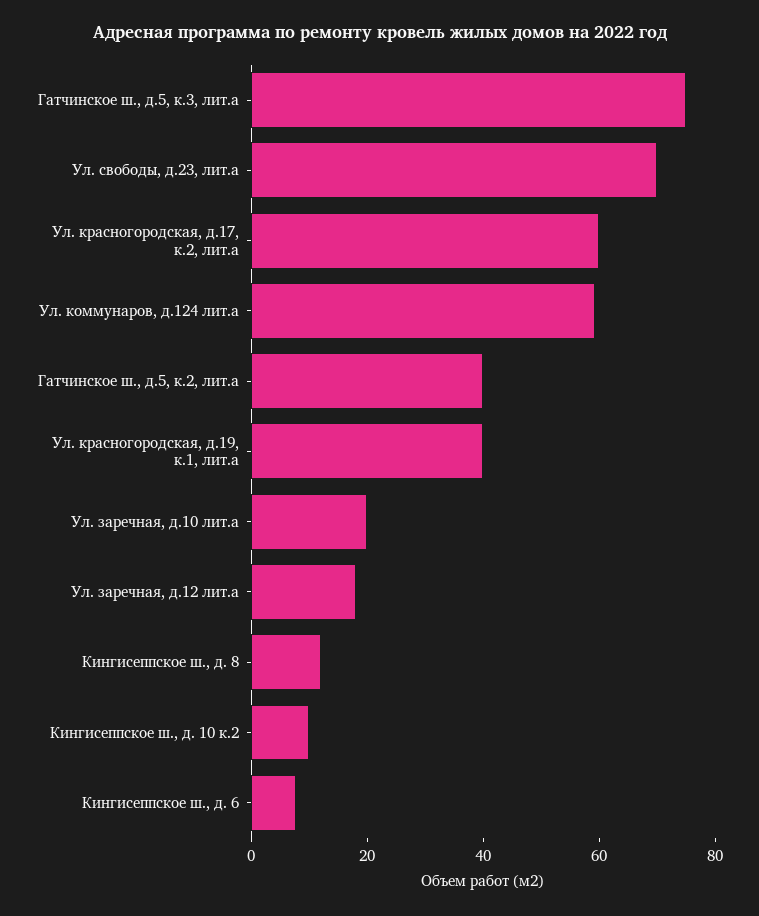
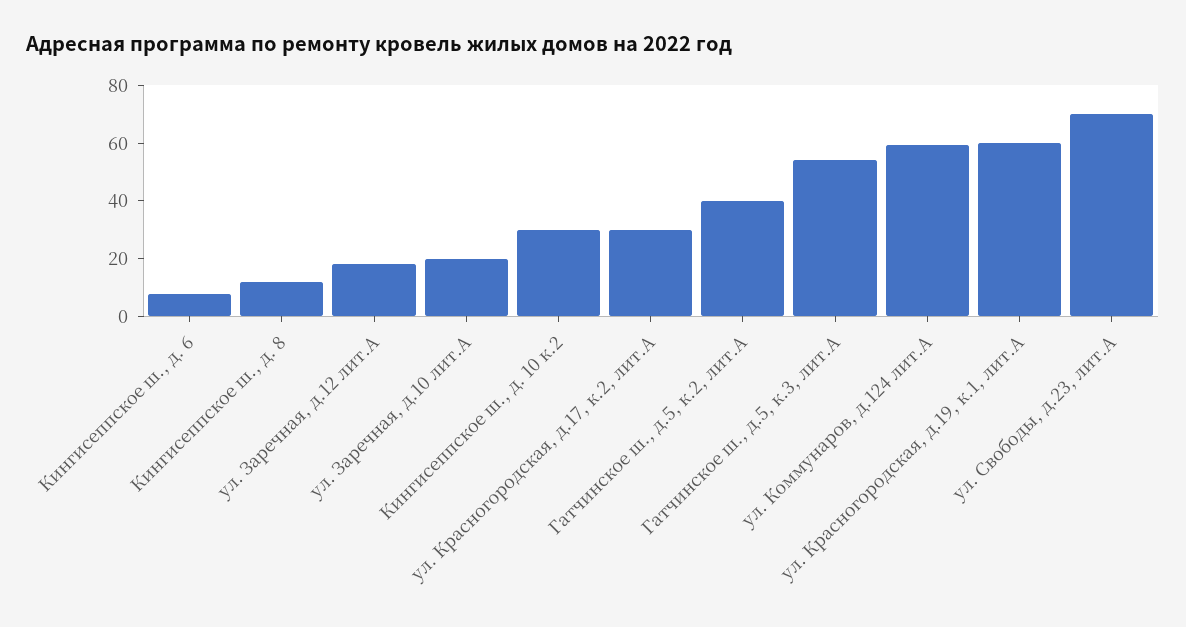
Гатчинское ш., д.5, к.3, лит.а: 75 -> 55
Ул. красногородская, д.17, к.2, лит.а: 60 -> 30
Ул. красногородская, д.19, к.1, лит.а: 40 -> 60
Кингисеппское ш., д. 10 к.2: 10 -> 30

